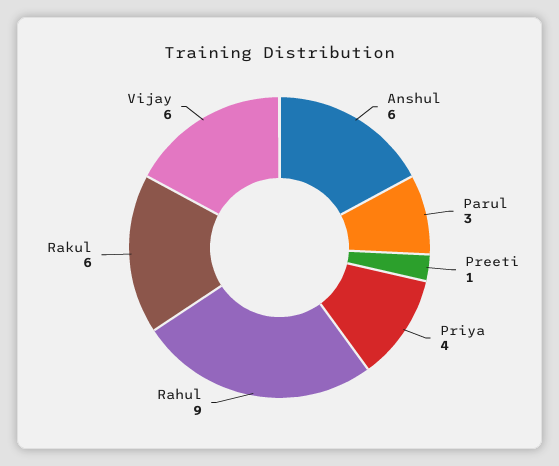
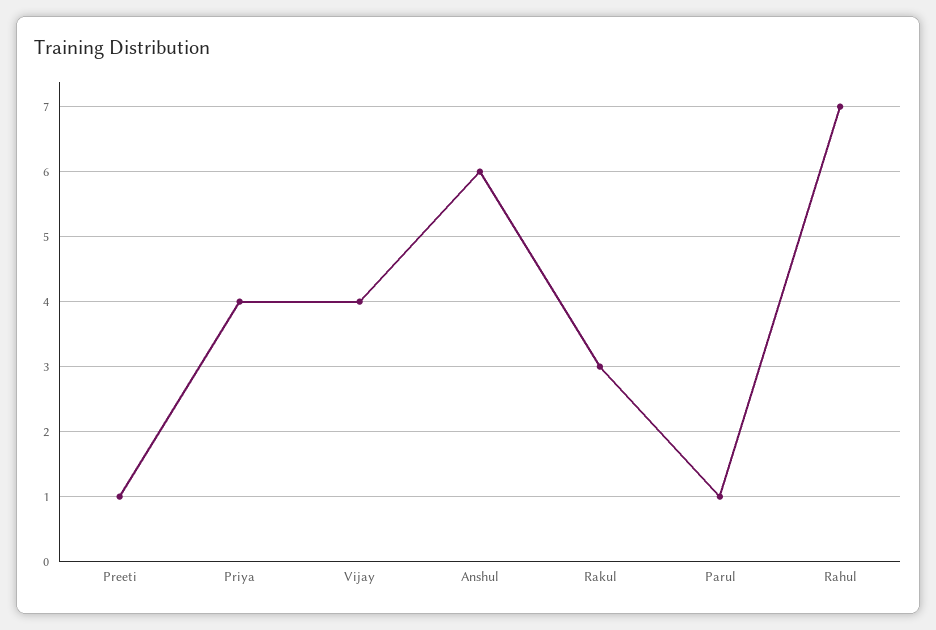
Parul: 3 -> 1
Rahul: 9 -> 7
Rakul: 6 -> 3
Vijay: 6 -> 4

